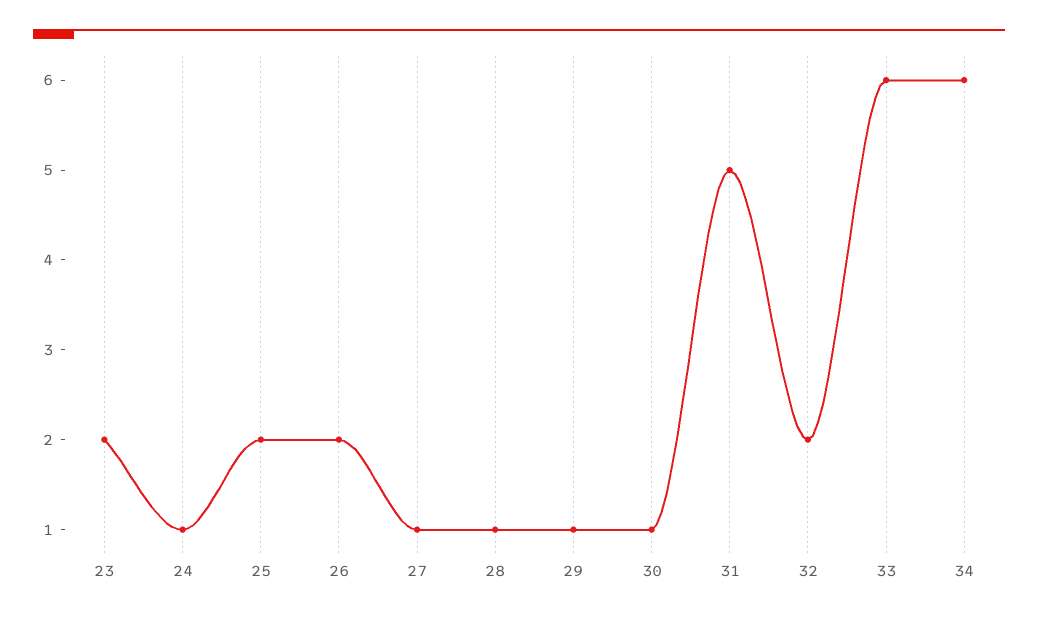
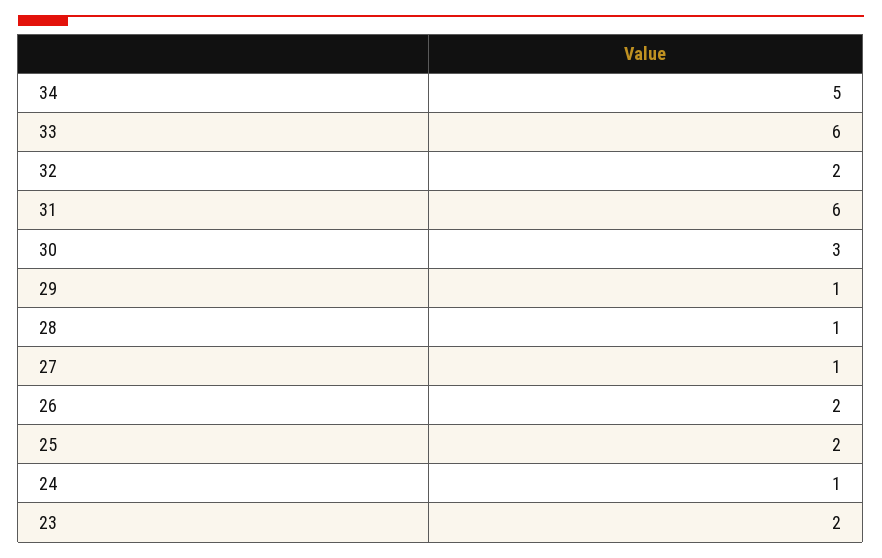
30: 1 -> 3
31: 5 -> 6
34: 6 -> 5

